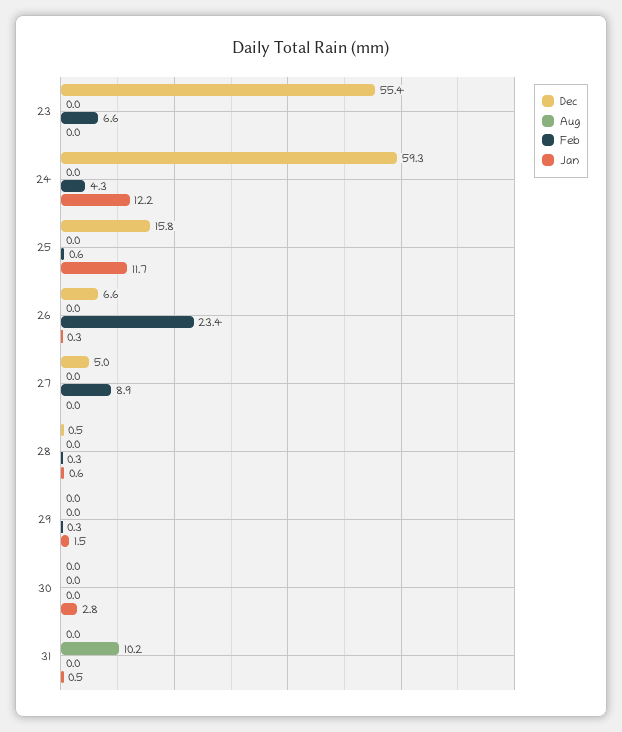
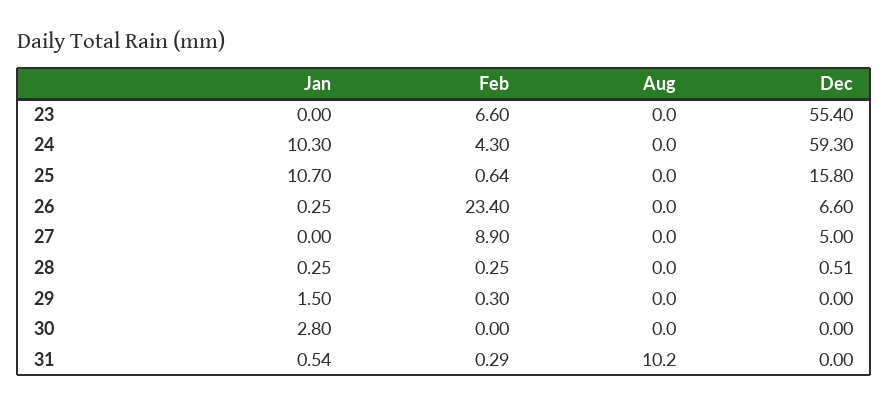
Jan, 24: 12.2 -> 10.3
Jan, 25: 11.7 -> 10.7
Jan, 28: 0.6 -> 0.25
Feb, 31: 0 -> 0.29

